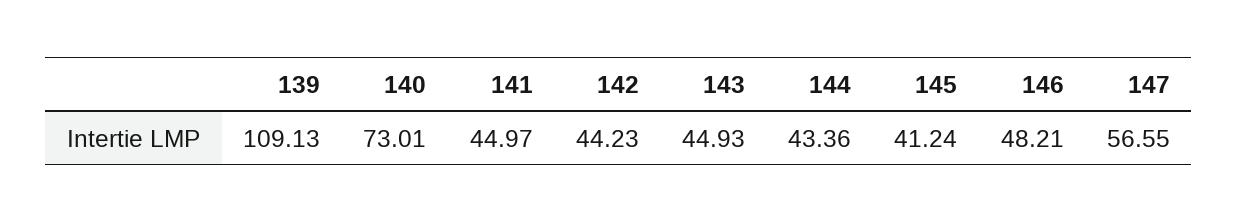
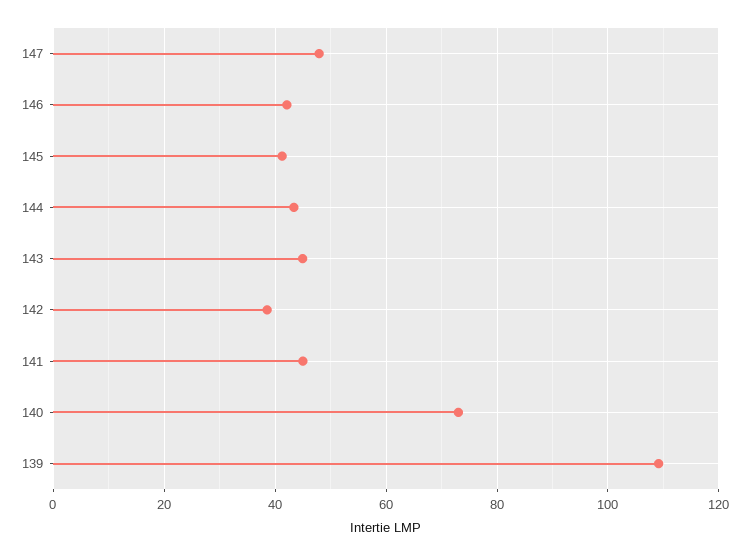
142: 44.23 -> 38
146: 48.21 -> 42
147: 56.55 -> 48

